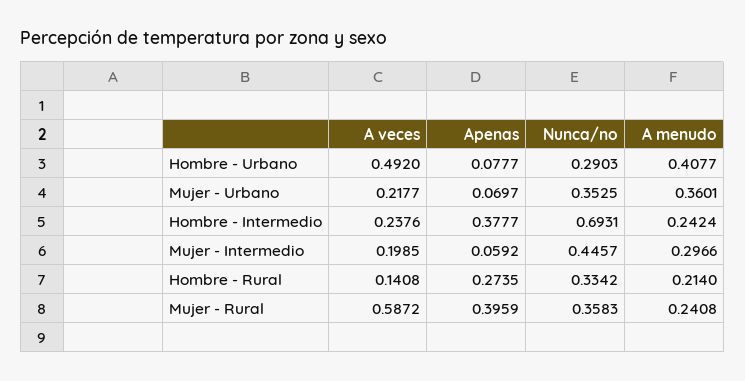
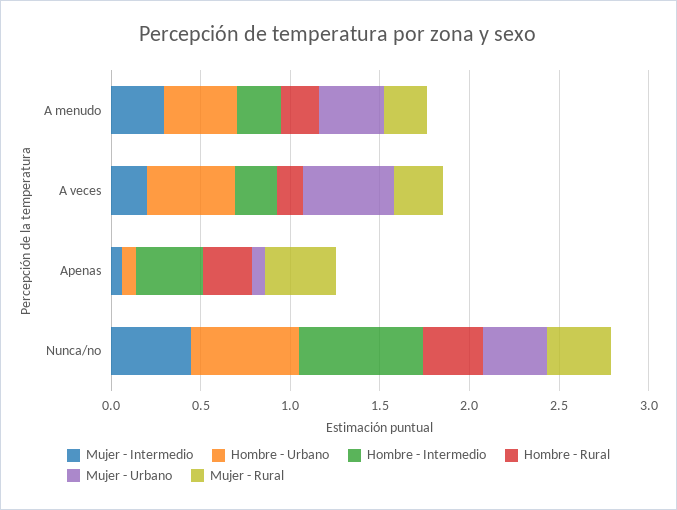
Hombre - Urbano, Nunca/no: 0.2903 -> 0.6
Mujer - Urbano, A veces: 0.2177 -> 0.5
Mujer - Rural, A veces: 0.5872 -> 0.3

